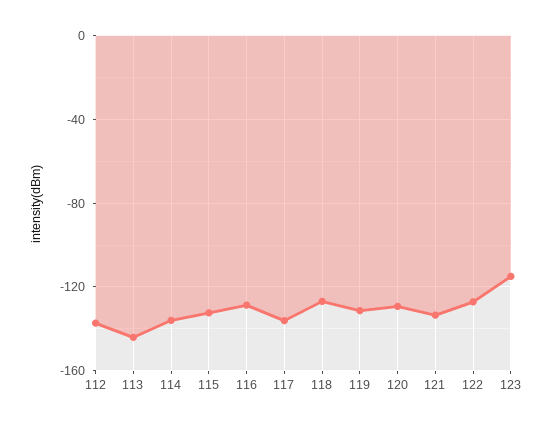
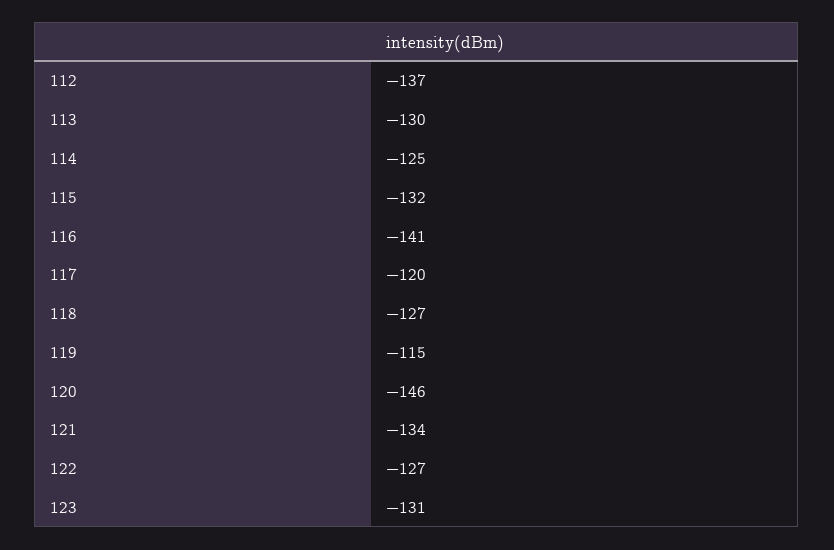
113: -145 -> -130
114: -135 -> -125
116: -130 -> -141
117: -135 -> -120
119: -130 -> -115
120: -130 -> -146
123: -115 -> -131

